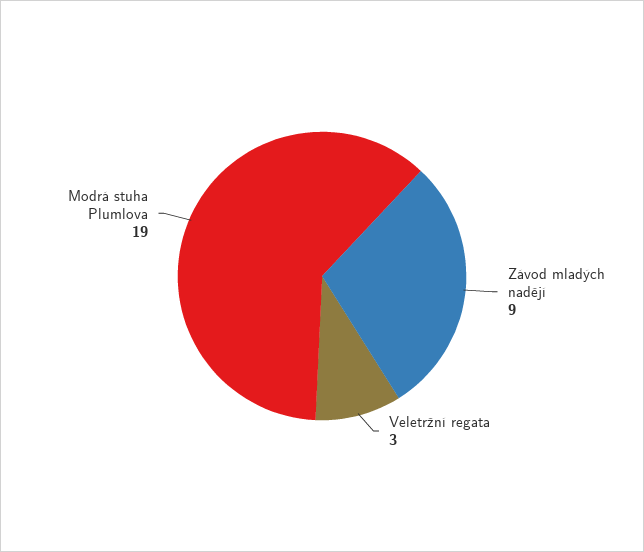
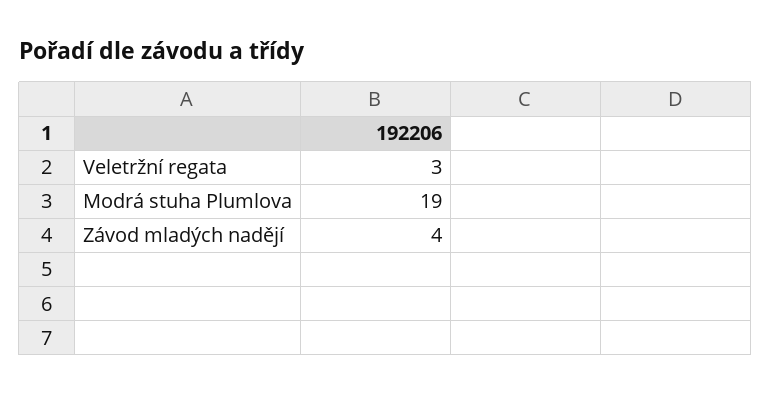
Závod mladých nadějí: 9 -> 4

